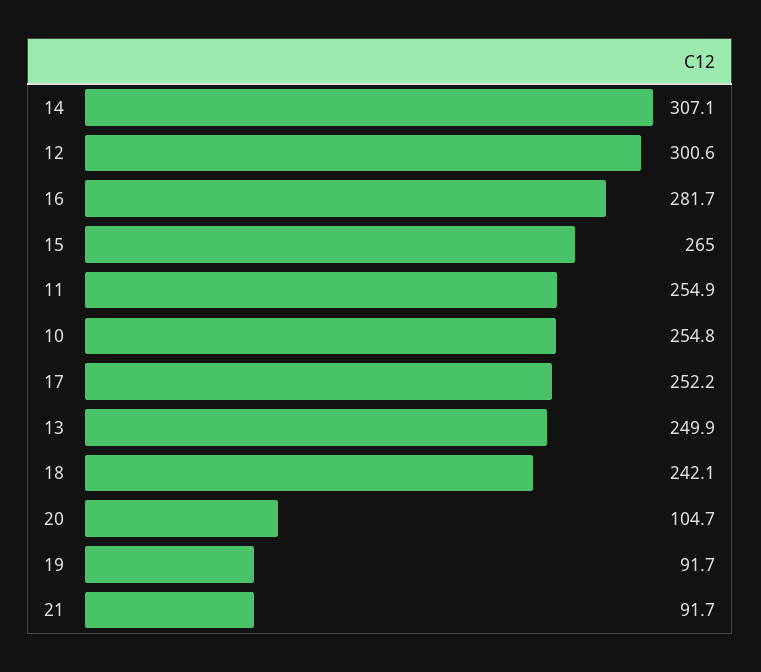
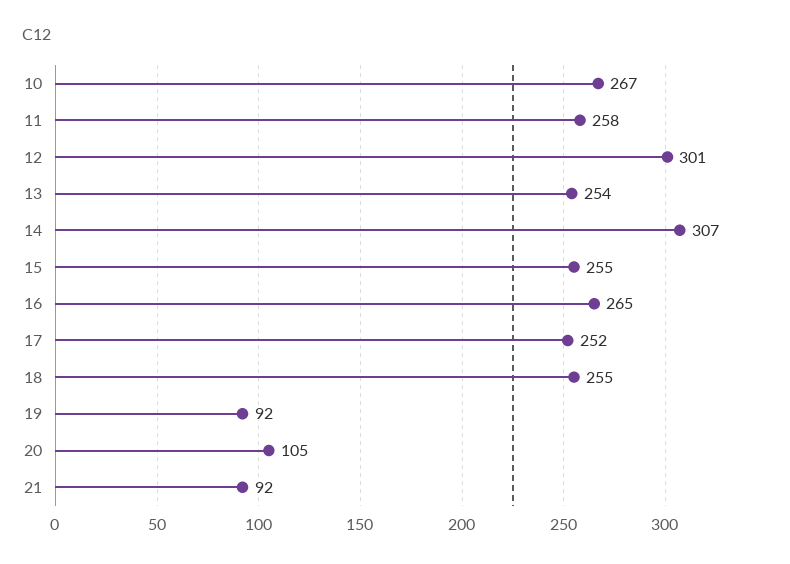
16: 281.7 -> 265
15: 265 -> 255
11: 254.9 -> 258
10: 254.8 -> 267
13: 249.9 -> 254
18: 242.1 -> 255

